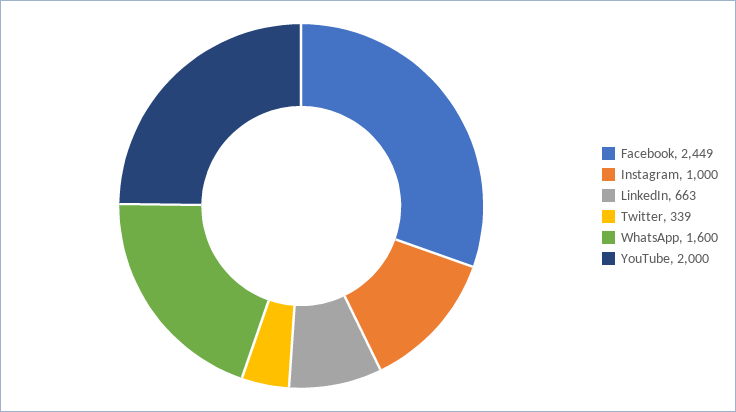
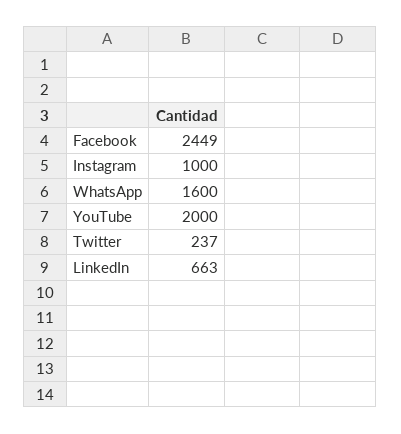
Twitter: 339 -> 237

